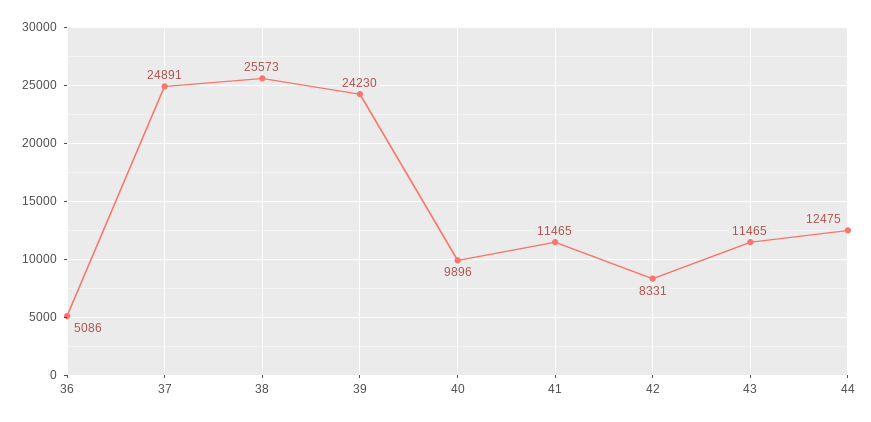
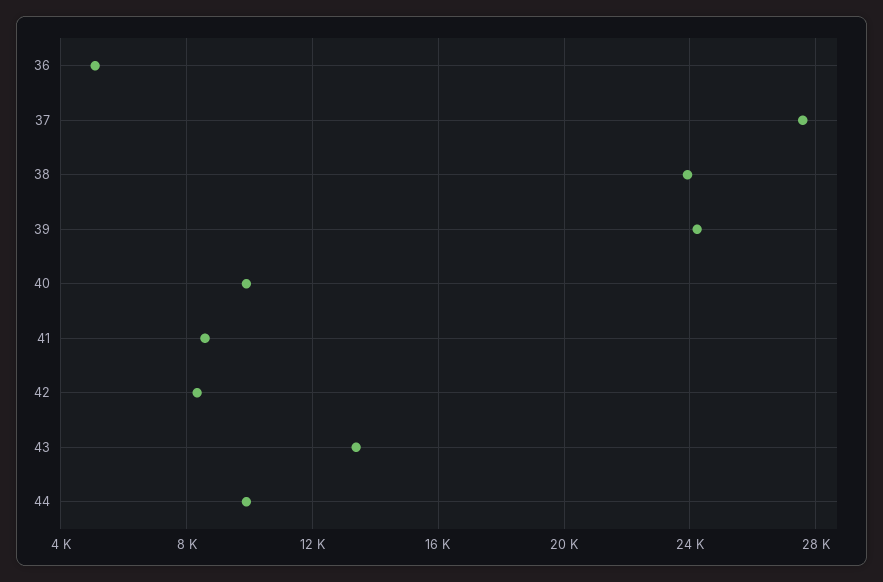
37: 24891 -> 27500
38: 25573 -> 24000
41: 11465 -> 8500
43: 11465 -> 13500
44: 12475 -> 10000

